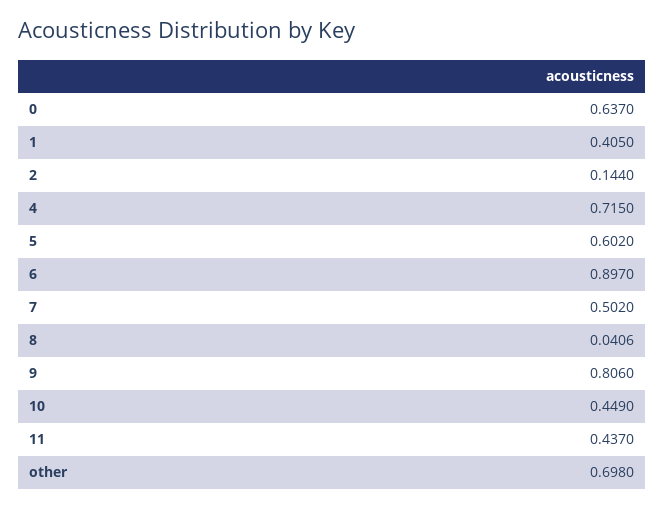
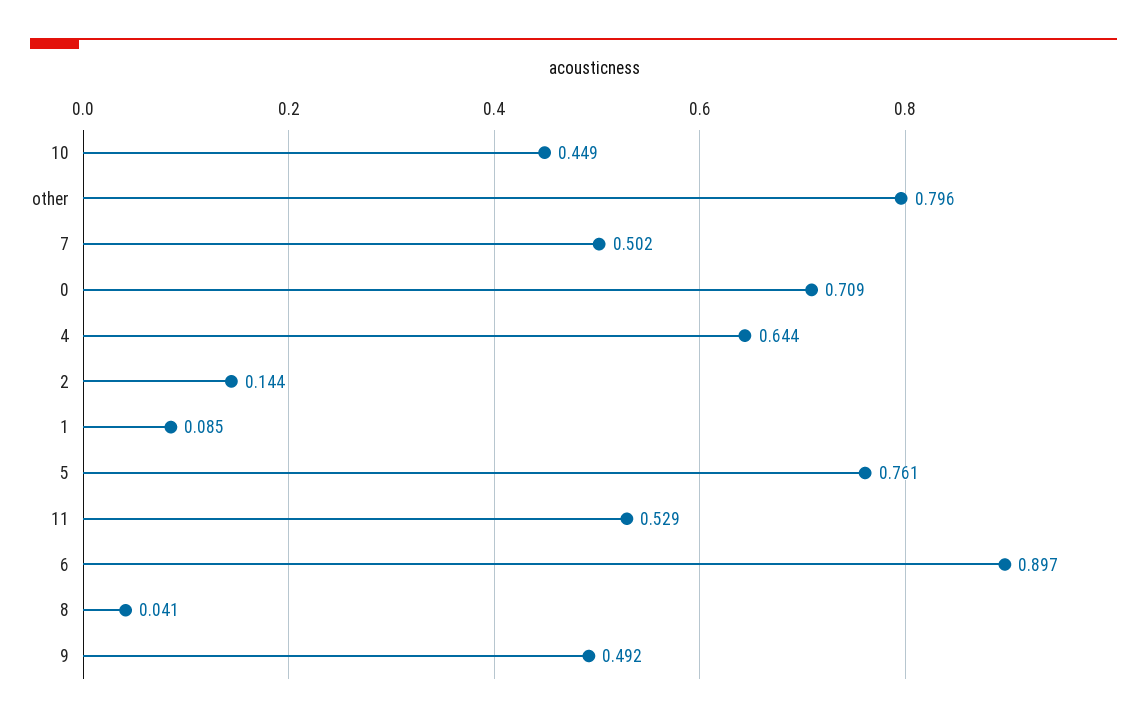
0: 0.637 -> 0.709
1: 0.405 -> 0.085
4: 0.715 -> 0.644
5: 0.602 -> 0.761
9: 0.806 -> 0.492
11: 0.437 -> 0.529
other: 0.698 -> 0.796

